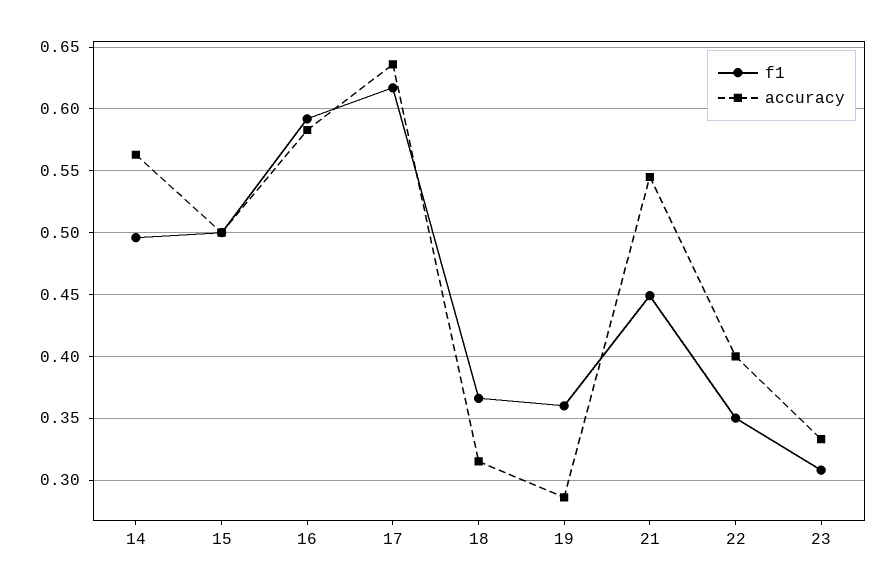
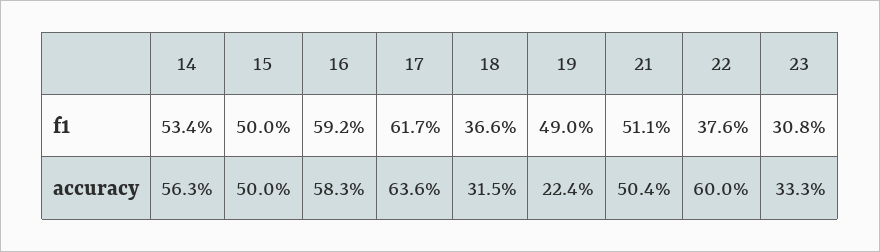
f1, 14: 0.495 -> 0.534
f1, 19: 0.36 -> 0.49
accuracy, 19: 0.285 -> 0.224
f1, 21: 0.45 -> 0.511
accuracy, 21: 0.545 -> 0.504
f1, 22: 0.35 -> 0.376
accuracy, 22: 0.4 -> 0.6

